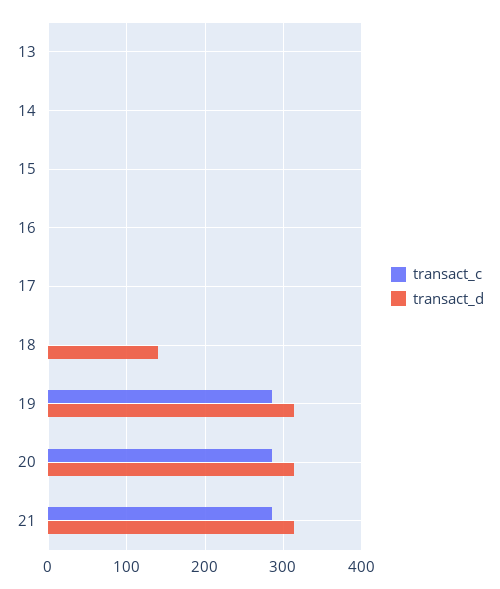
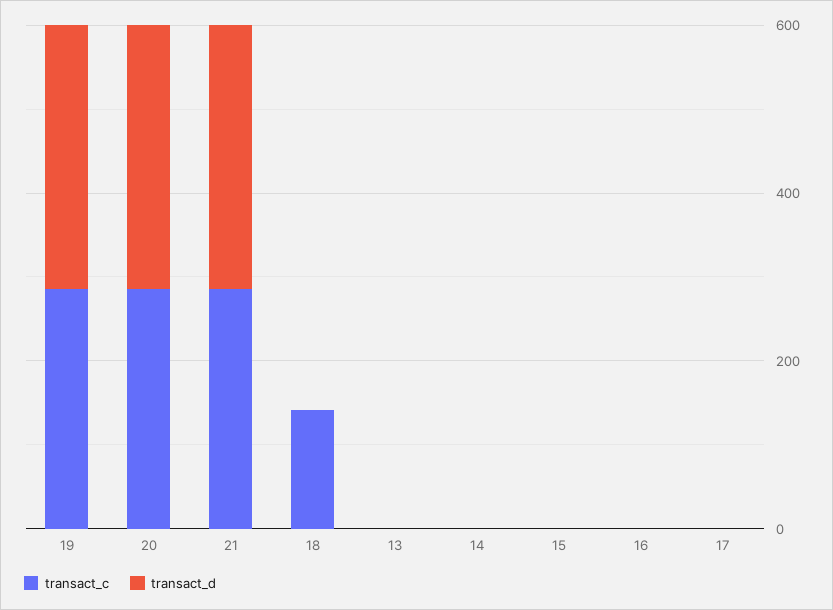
transact_c, 18: 0 -> 150
transact_d, 18: 140 -> 0

